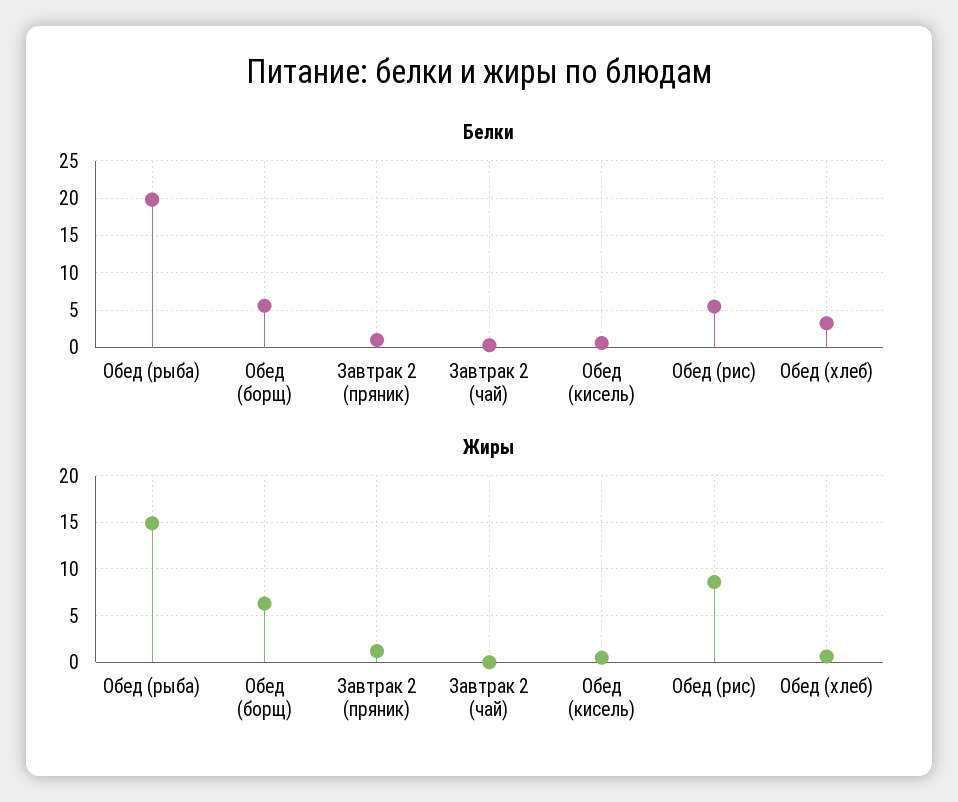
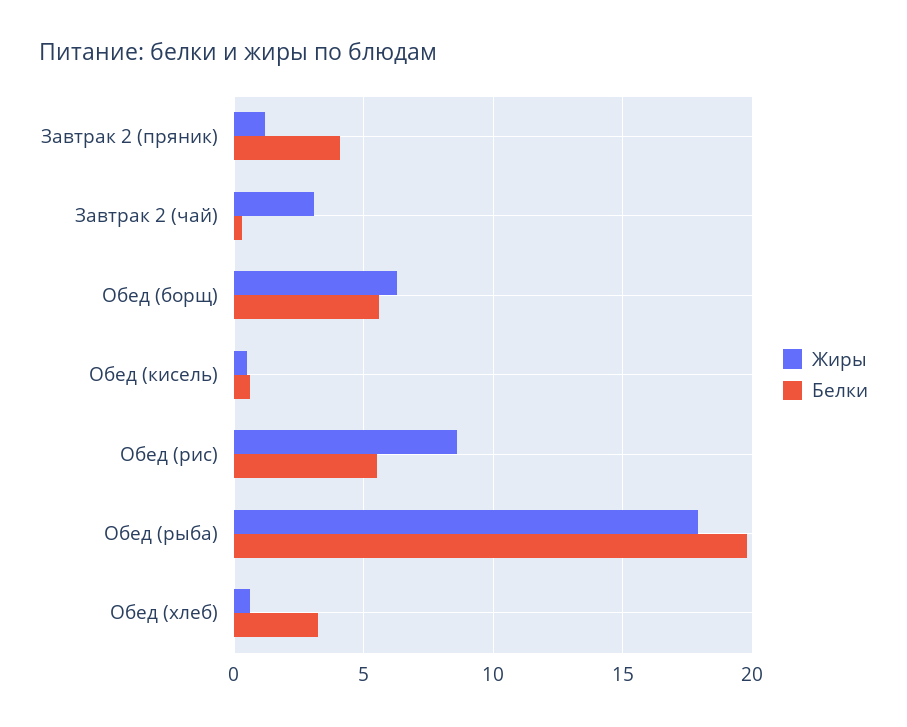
Белки, Завтрак 2 (пряник): 1 -> 4
Жиры, Обед (рыба): 15 -> 18
Жиры, Завтрак 2 (чай): 0 -> 3

